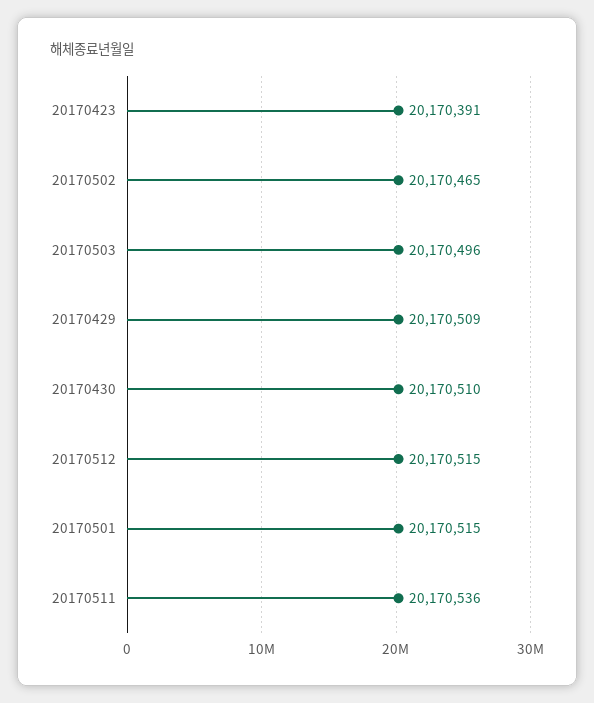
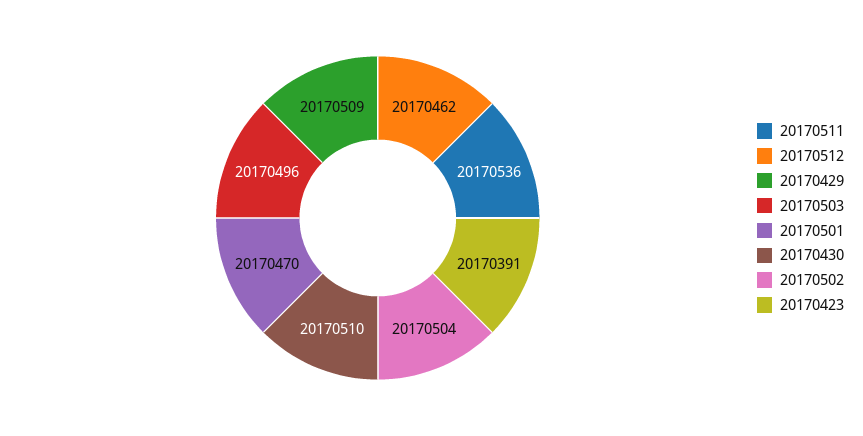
20170502: 20170465 -> 20170504
20170512: 20170515 -> 20170462
20170501: 20170515 -> 20170470

